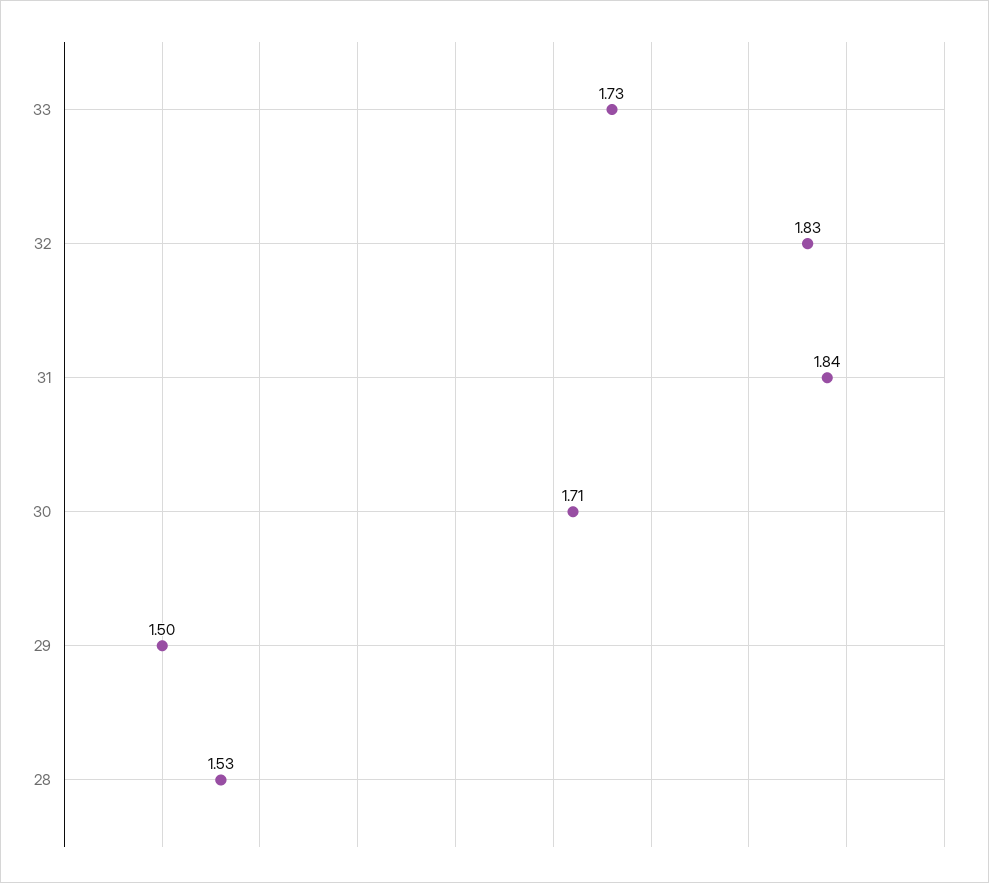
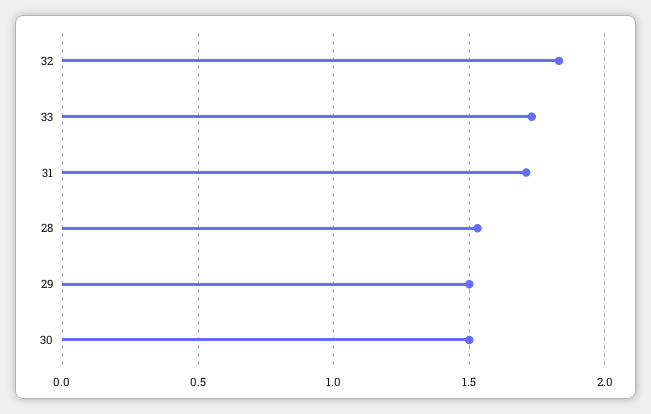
31: 1.84 -> 1.7
30: 1.71 -> 1.5

